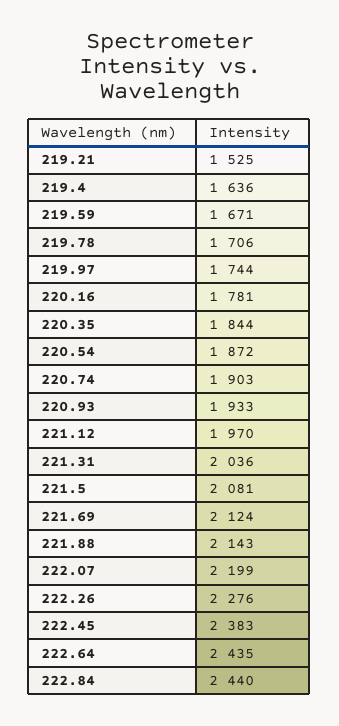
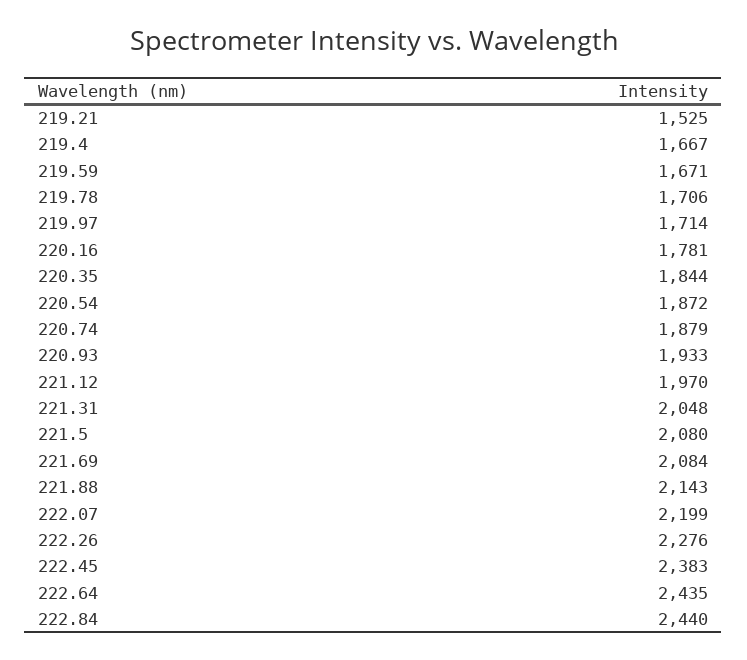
219.4: 1636 -> 1667
219.97: 1744 -> 1714
220.74: 1903 -> 1879
221.31: 2036 -> 2048
221.5: 2081 -> 2080
221.69: 2124 -> 2084

